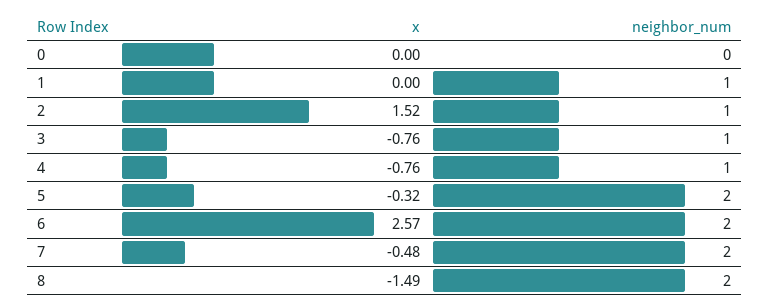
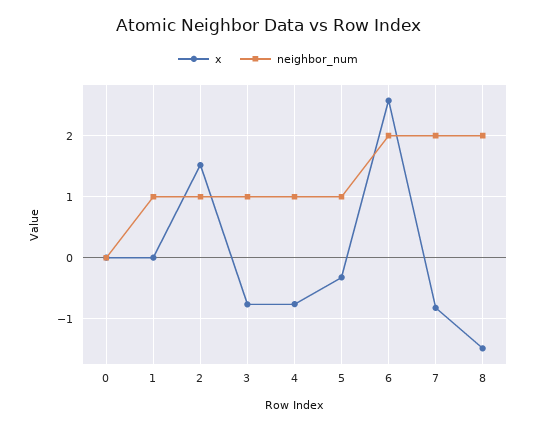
neighbor_num, 5: 2 -> 1
x, 7: -0.48 -> -0.8

